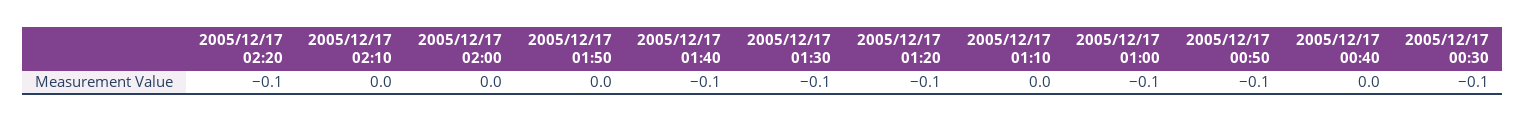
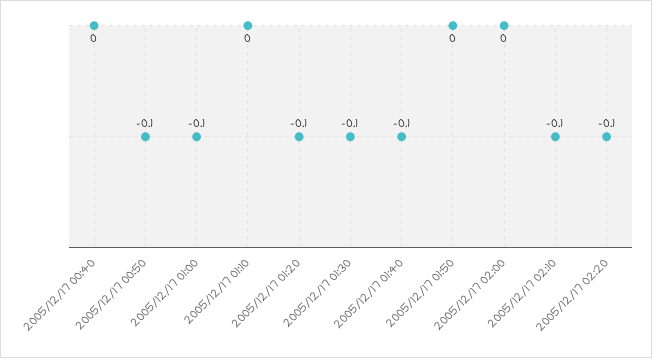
2005/12/17 02:10: 0 -> -0.1
2005/12/17 00:30: -0.1 -> none

